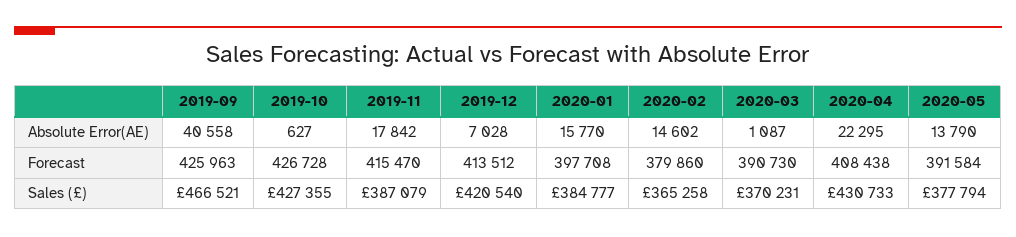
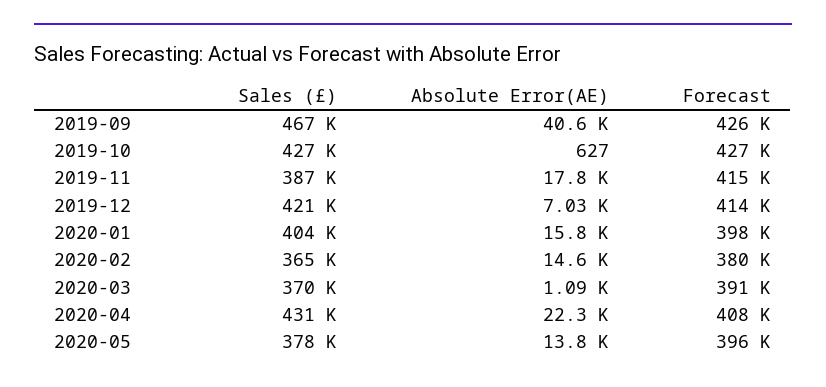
2020-05, Forecast: 391584 -> 396000
2020-01, Sales (£): 384777 -> 404000

